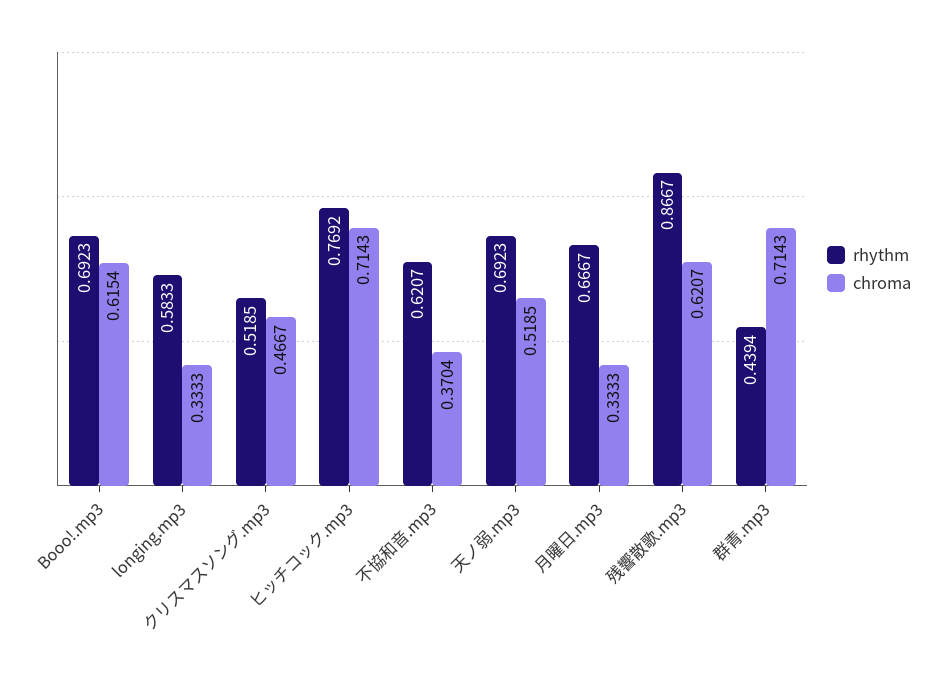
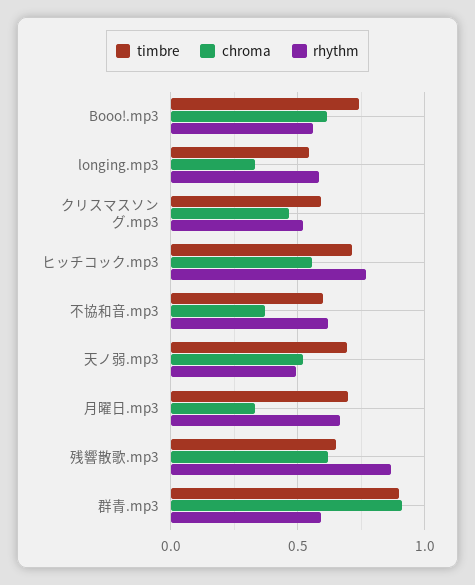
rhythm, Booo!.mp3: 0.6923 -> 0.55
chroma, ヒッチコック.mp3: 0.7143 -> 0.55
rhythm, 天ノ弱.mp3: 0.6923 -> 0.5
rhythm, 群青.mp3: 0.4394 -> 0.6
chroma, 群青.mp3: 0.7143 -> 0.9
timbre, Booo!.mp3: none -> 0.75
timbre, longing.mp3: none -> 0.55
timbre, クリスマスソング.mp3: none -> 0.6
timbre, ヒッチコック.mp3: none -> 0.7
timbre, 不協和音.mp3: none -> 0.6
timbre, 天ノ弱.mp3: none -> 0.7
timbre, 月曜日.mp3: none -> 0.7
timbre, 残響散歌.mp3: none -> 0.65
timbre, 群青.mp3: none -> 0.9

